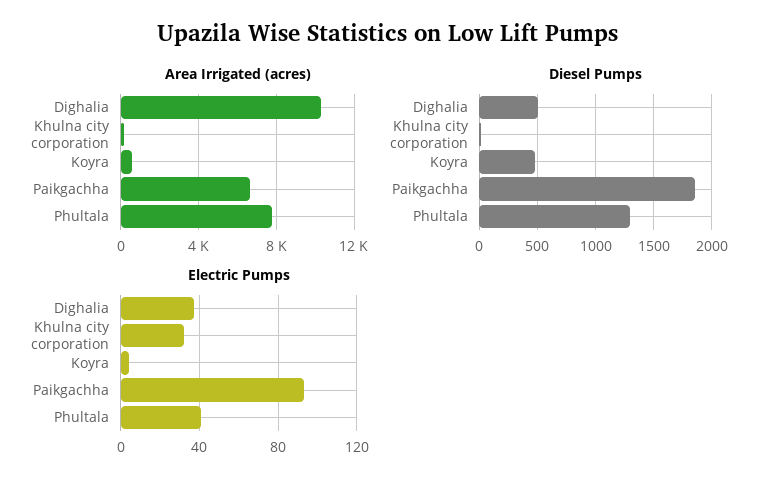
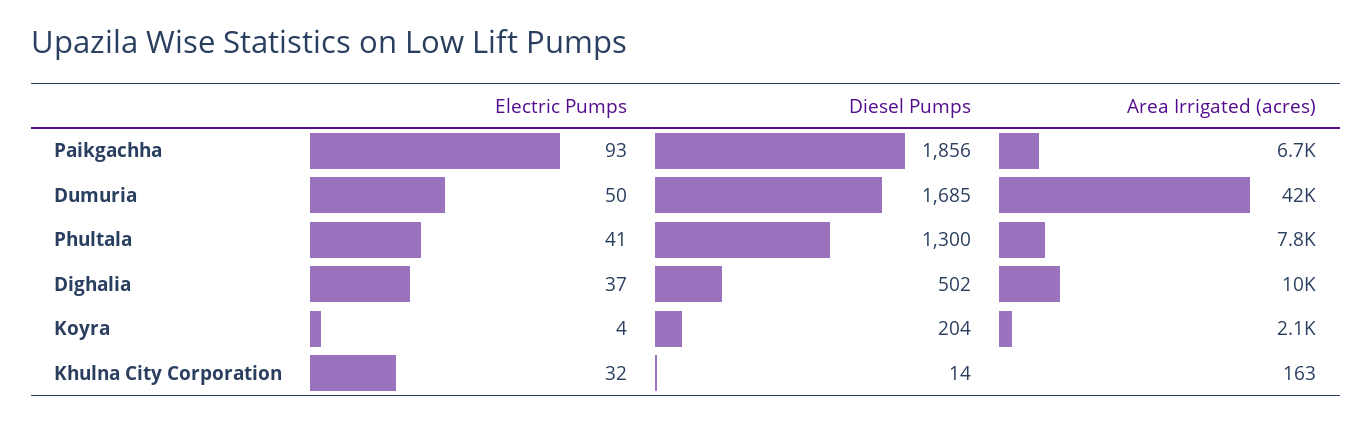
Area Irrigated (acres), Koyra: 500 -> 2100
Diesel Pumps, Koyra: 500 -> 204
Electric Pumps, Dumuria: none -> 50
Diesel Pumps, Dumuria: none -> 1685
Area Irrigated (acres), Dumuria: none -> 42000

